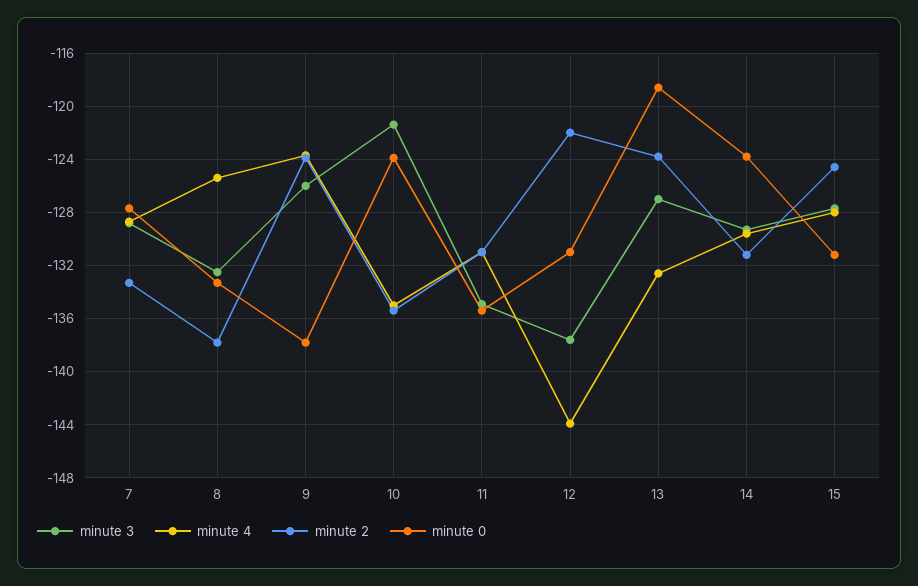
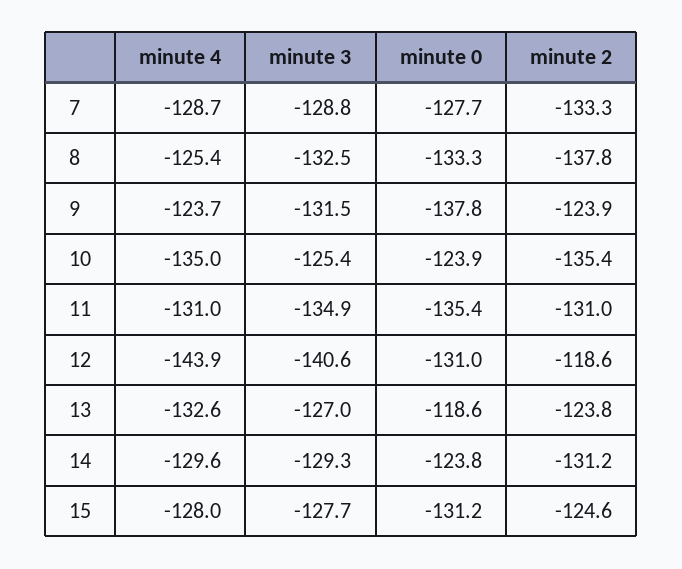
minute 3, 9: -126 -> -131.5
minute 3, 10: -121.5 -> -125.4
minute 3, 12: -137.5 -> -140.6
minute 2, 12: -122 -> -118.6

